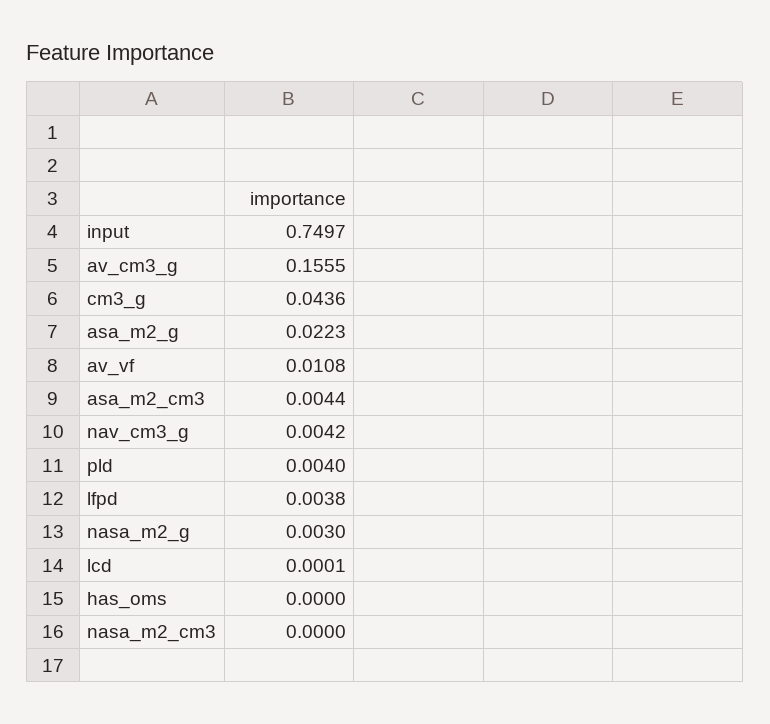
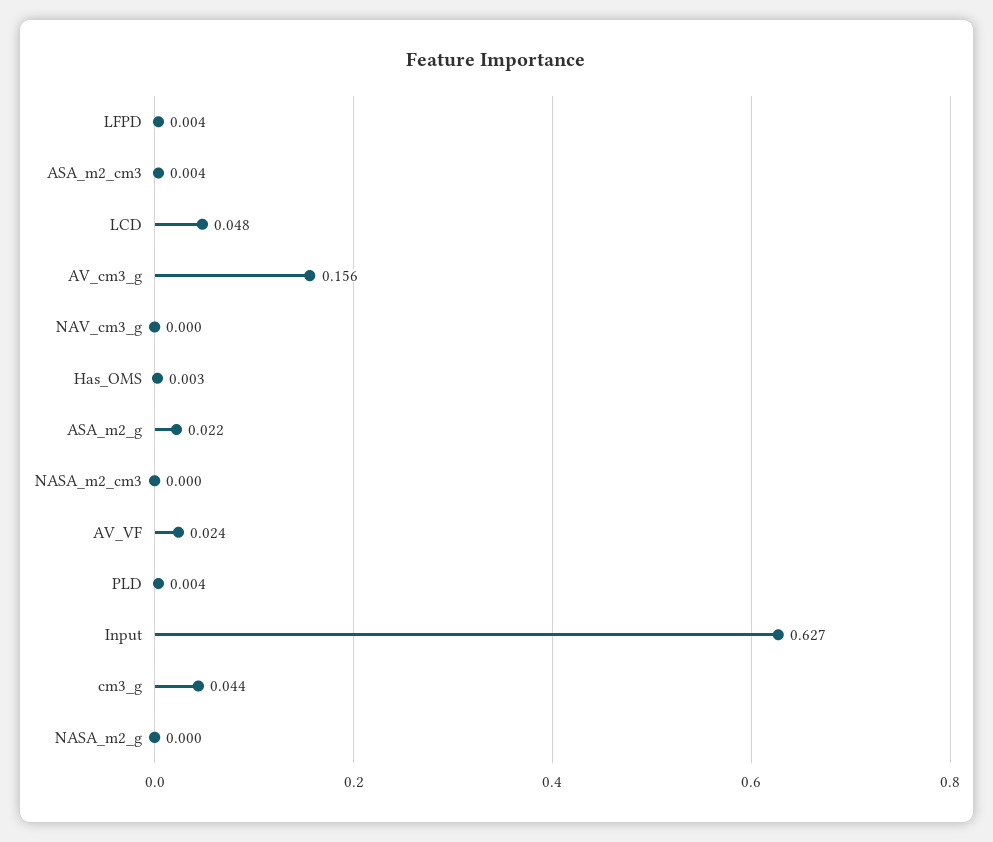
input: 0.7497 -> 0.627
av_vf: 0.0108 -> 0.024
nav_cm3_g: 0.0042 -> 0
nasa_m2_g: 0.003 -> 0
lcd: 0.0001 -> 0.048
has_oms: 0 -> 0.003

